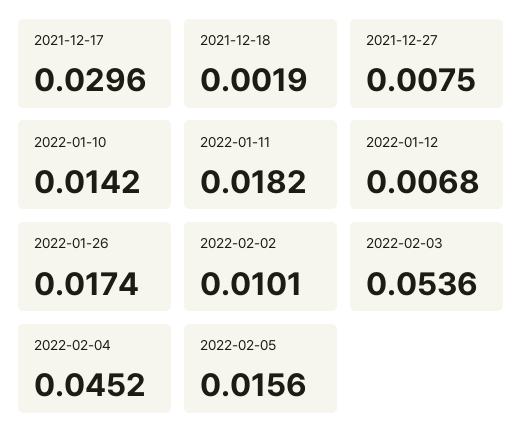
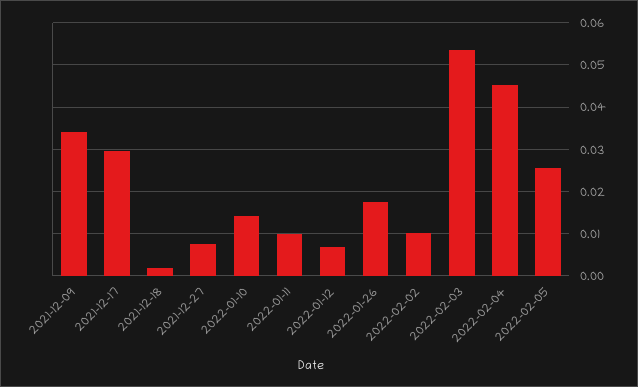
2022-01-11: 0.0182 -> 0.01
2022-02-05: 0.0156 -> 0.026
2021-12-09: none -> 0.034

